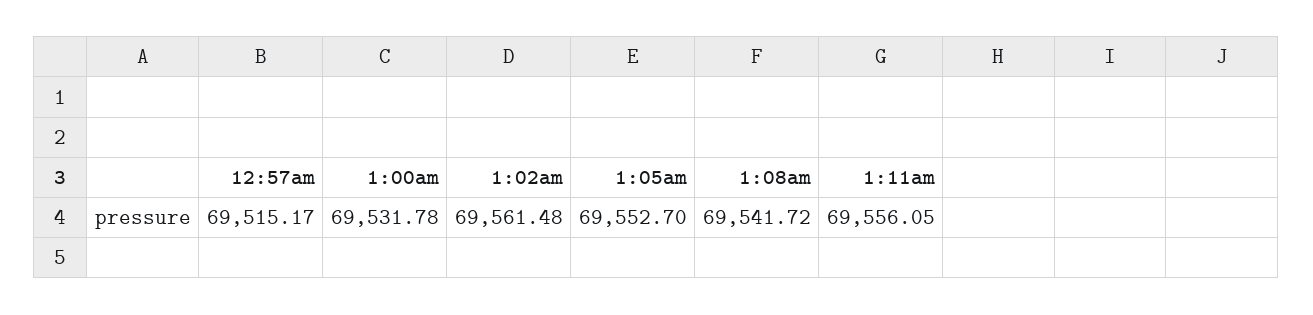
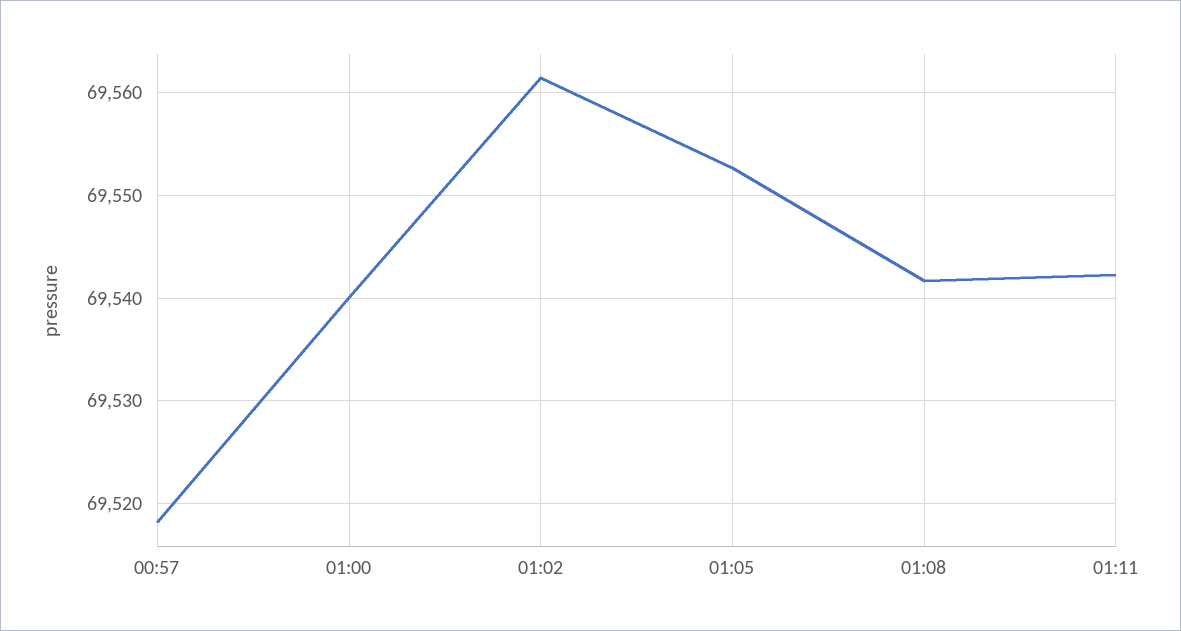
12:57am: 69515.17 -> 69518
1:00am: 69531.78 -> 69540
1:11am: 69556.05 -> 69542

